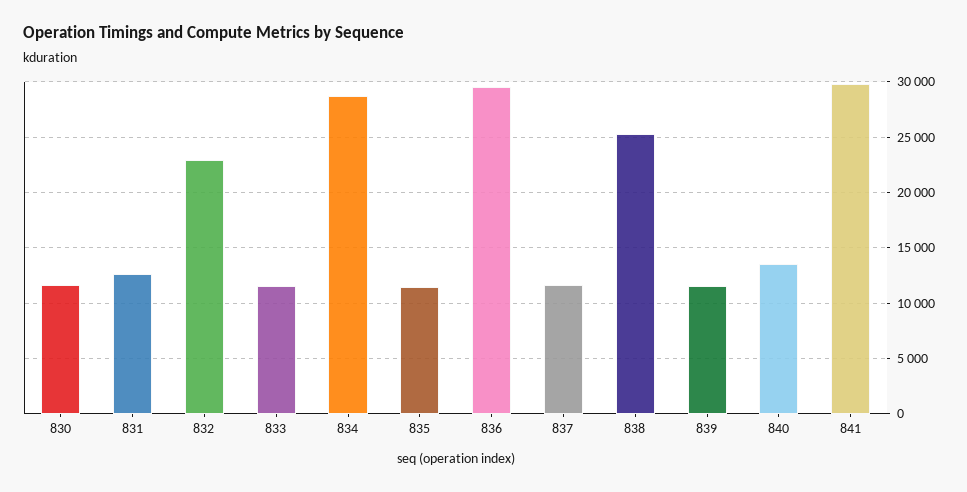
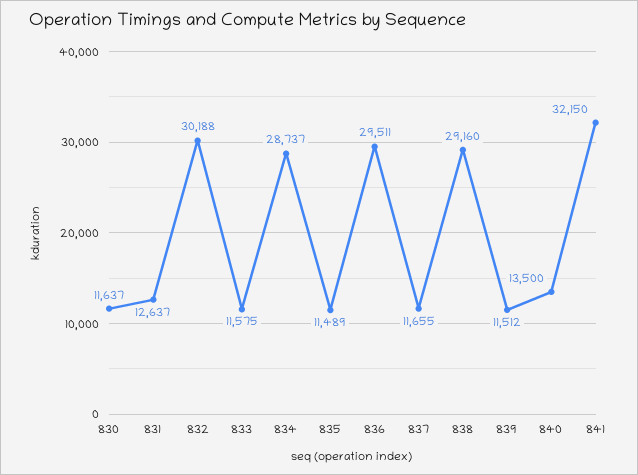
832: 23000 -> 30188
838: 25000 -> 29160
841: 30000 -> 32150

